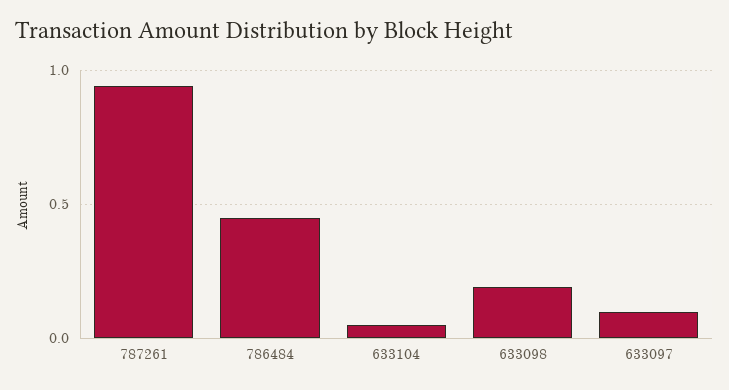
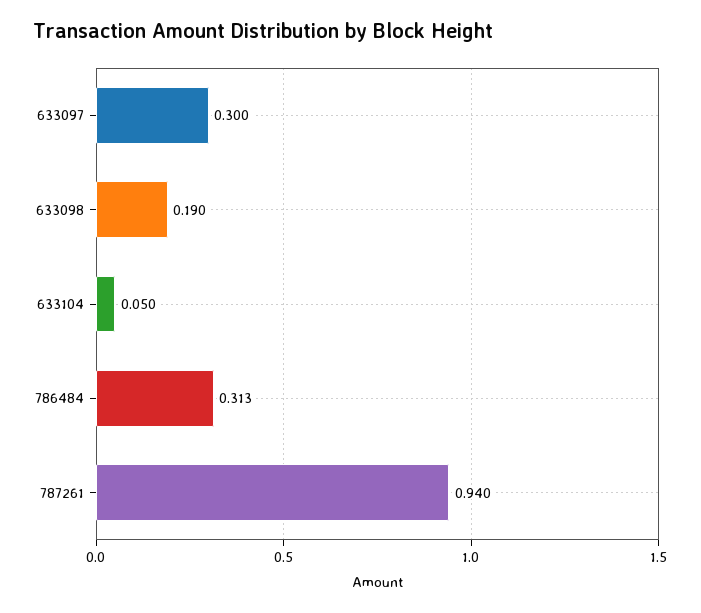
786484: 0.45 -> 0.313
633097: 0.1 -> 0.3

